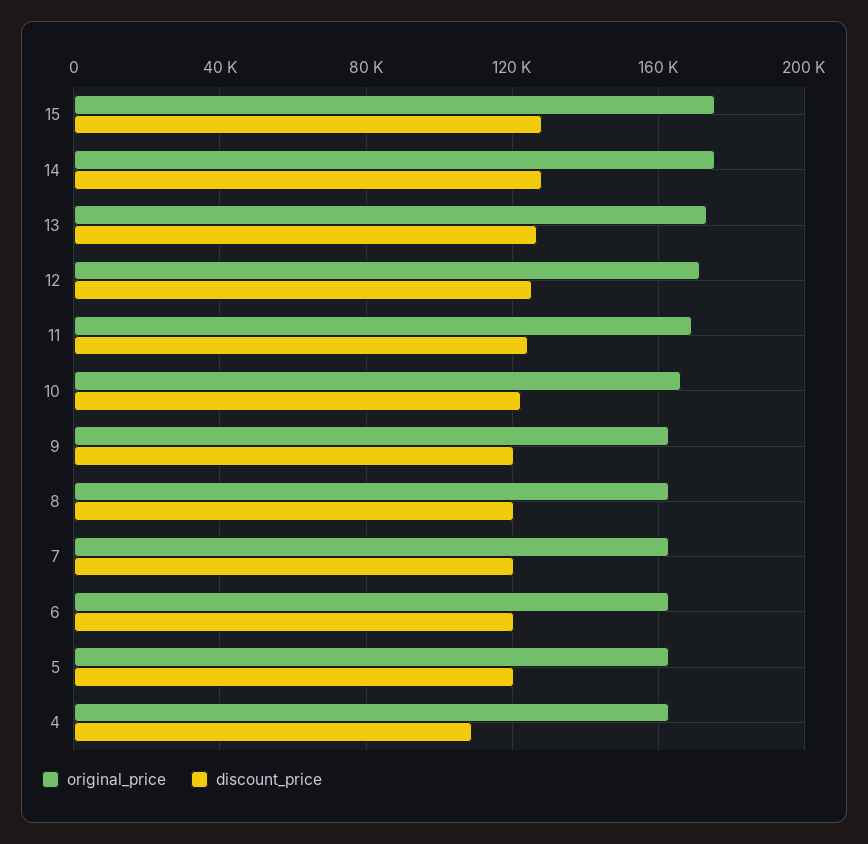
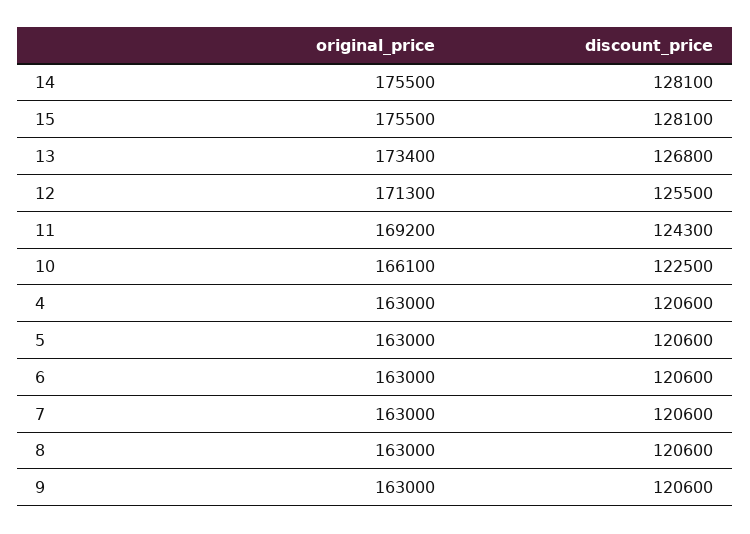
discount_price, 4: 110000 -> 120600

